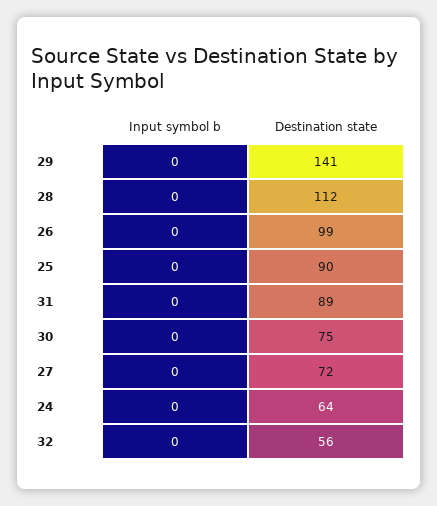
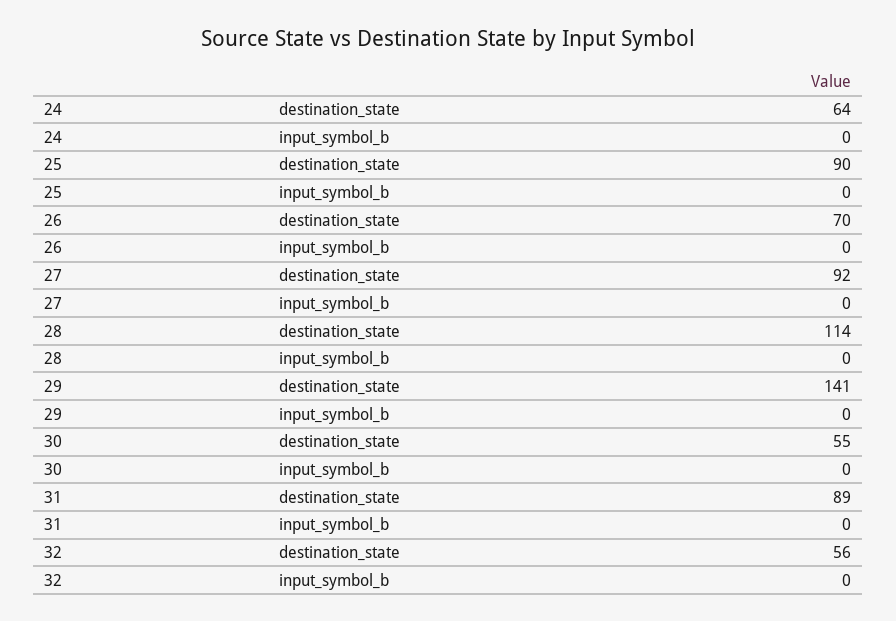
Destination state, 28: 112 -> 114
Destination state, 26: 99 -> 70
Destination state, 30: 75 -> 55
Destination state, 27: 72 -> 92

